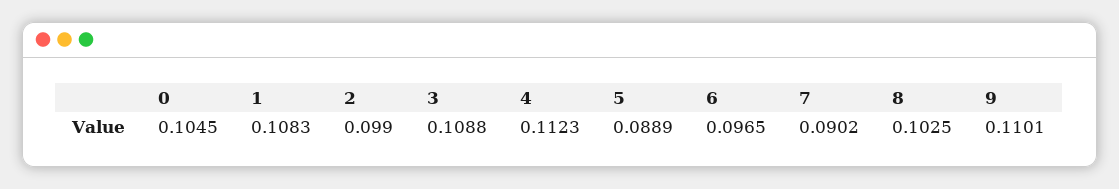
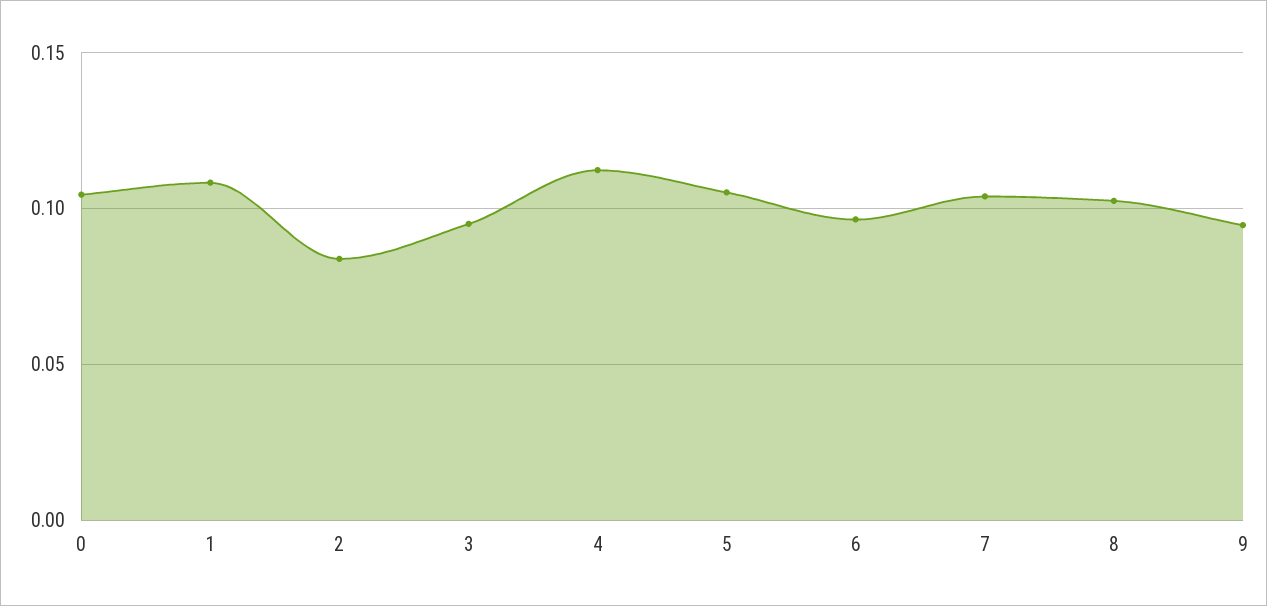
2: 0.099 -> 0.085
3: 0.1088 -> 0.095
5: 0.0889 -> 0.105
7: 0.0902 -> 0.105
9: 0.1101 -> 0.095

